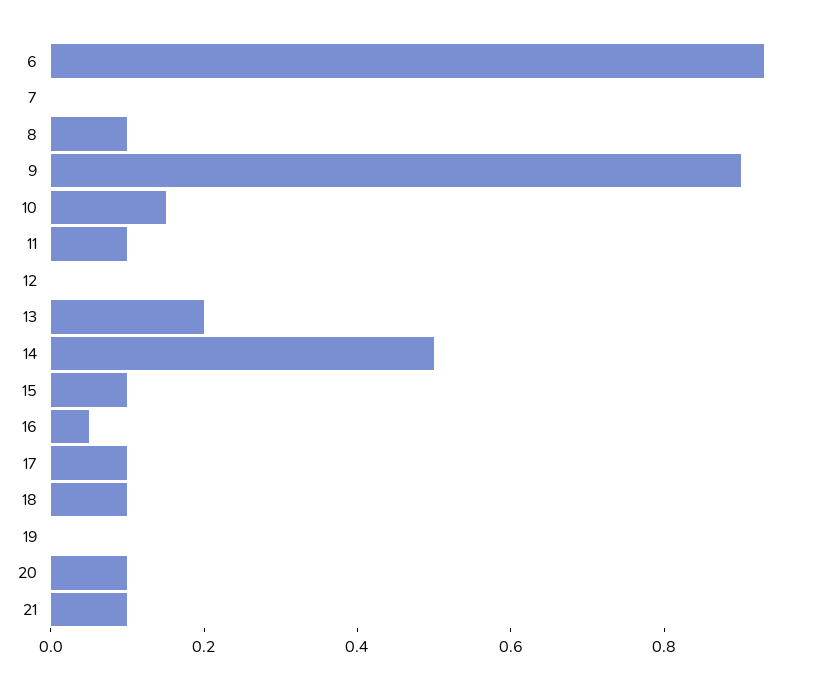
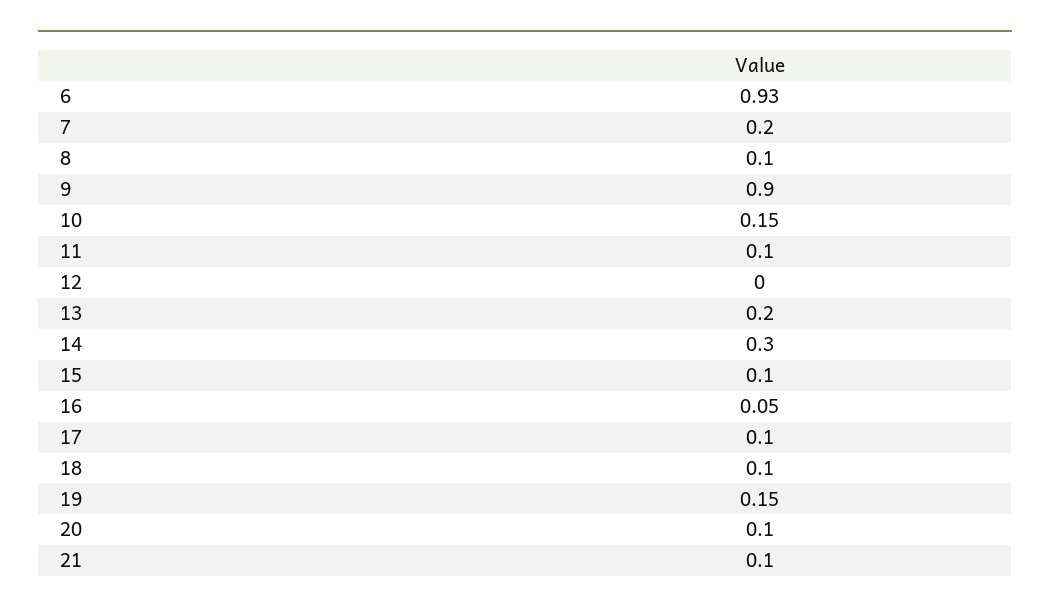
7: 0 -> 0.2
14: 0.5 -> 0.3
19: 0 -> 0.15

